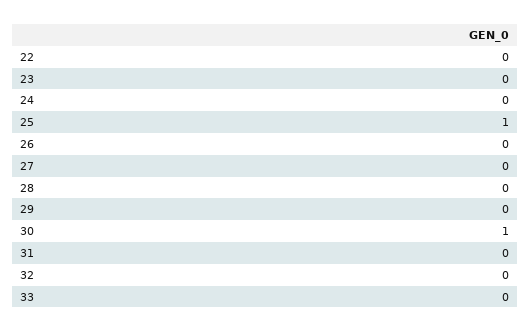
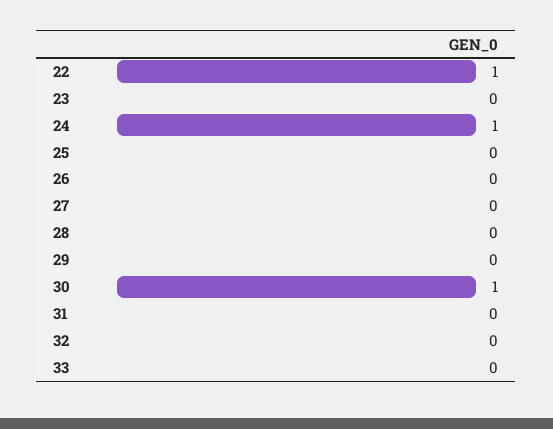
22: 0 -> 1
24: 0 -> 1
25: 1 -> 0

